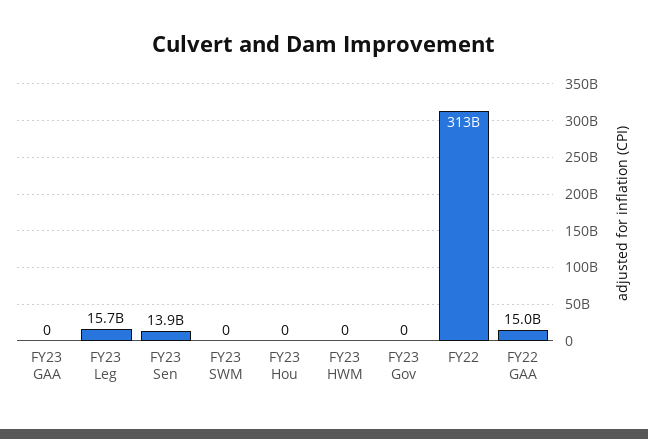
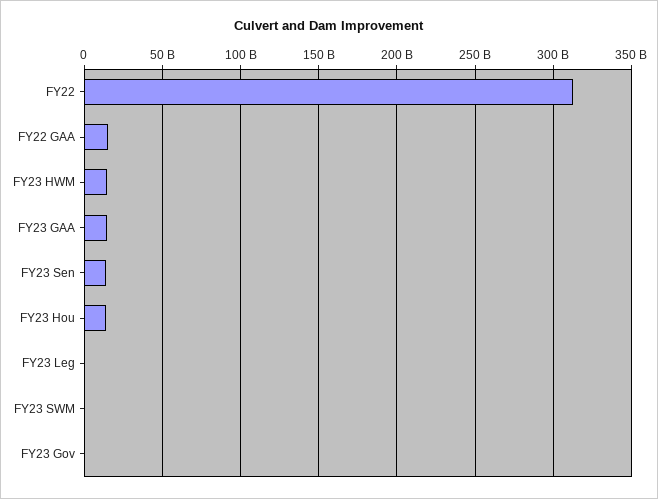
FY23 GAA: 0 -> 15000000000
FY23 Leg: 15700000000 -> 0
FY23 Hou: 0 -> 15000000000
FY23 HWM: 0 -> 15000000000

